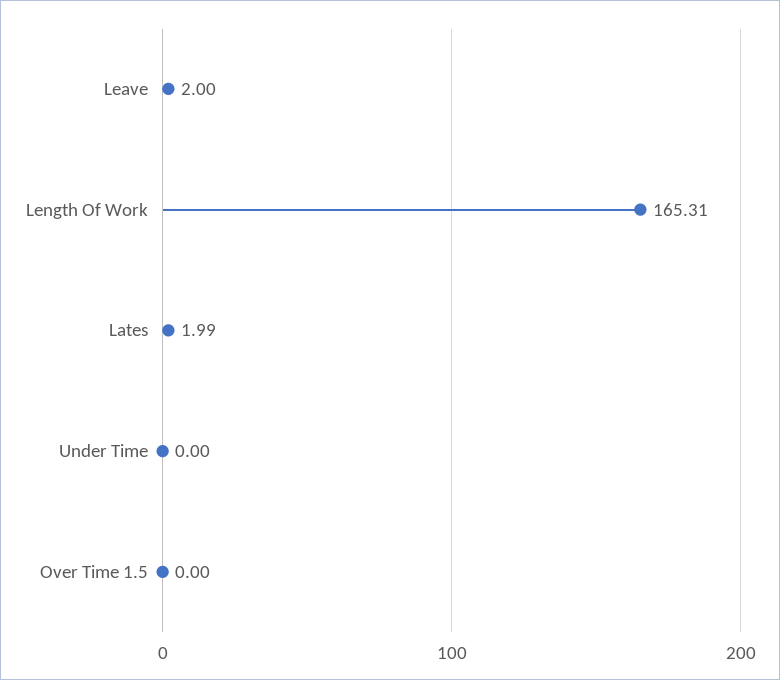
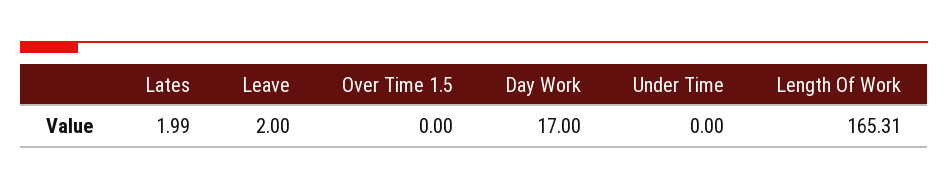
Day Work: none -> 17

